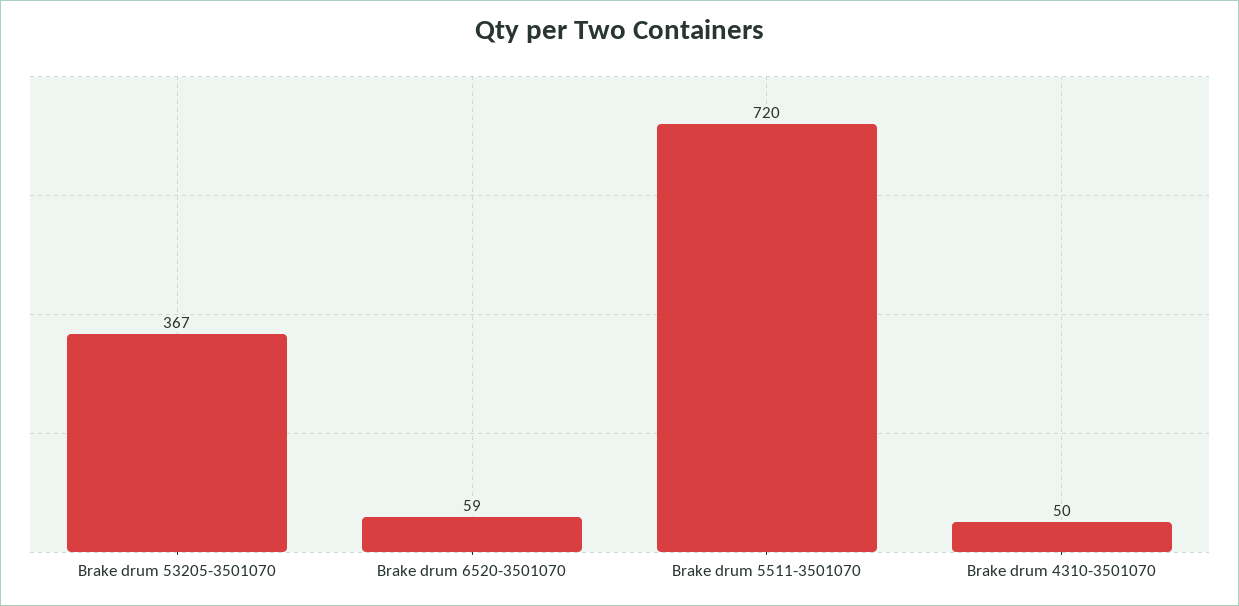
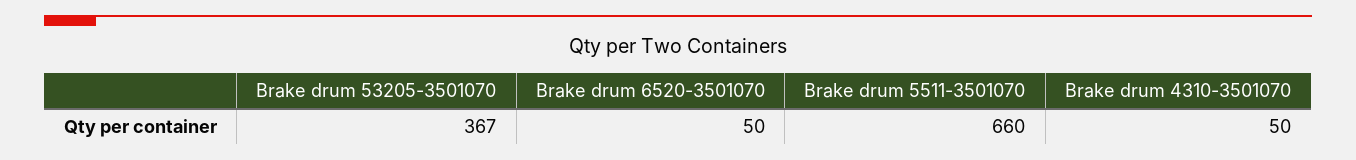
Brake drum 6520-3501070: 59 -> 50
Brake drum 5511-3501070: 720 -> 660

